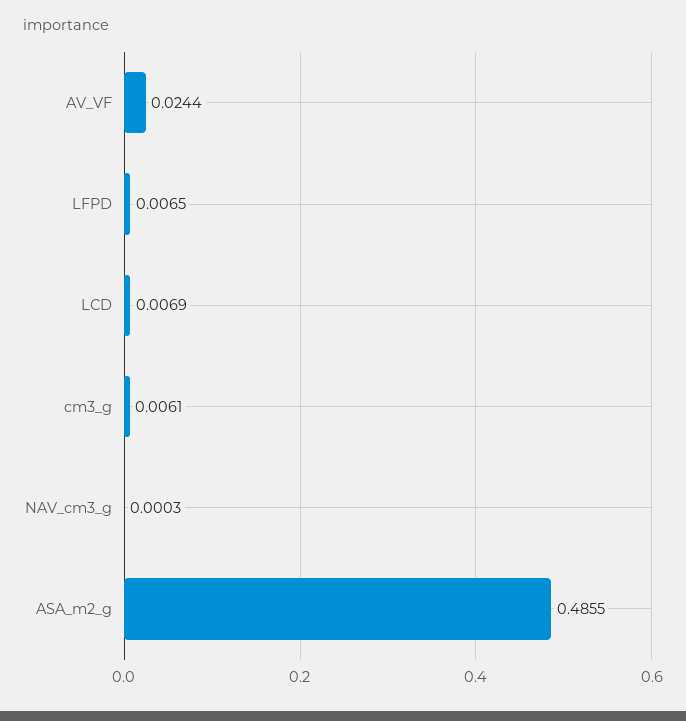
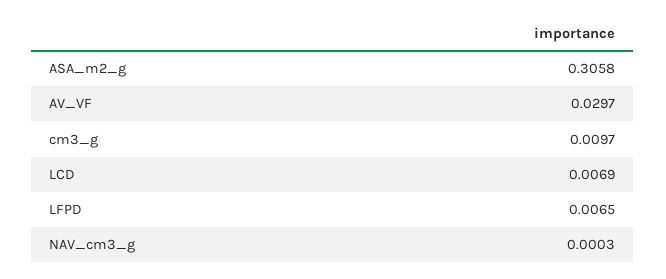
AV_VF: 0.0244 -> 0.0297
cm3_g: 0.0061 -> 0.0097
ASA_m2_g: 0.4855 -> 0.3058

